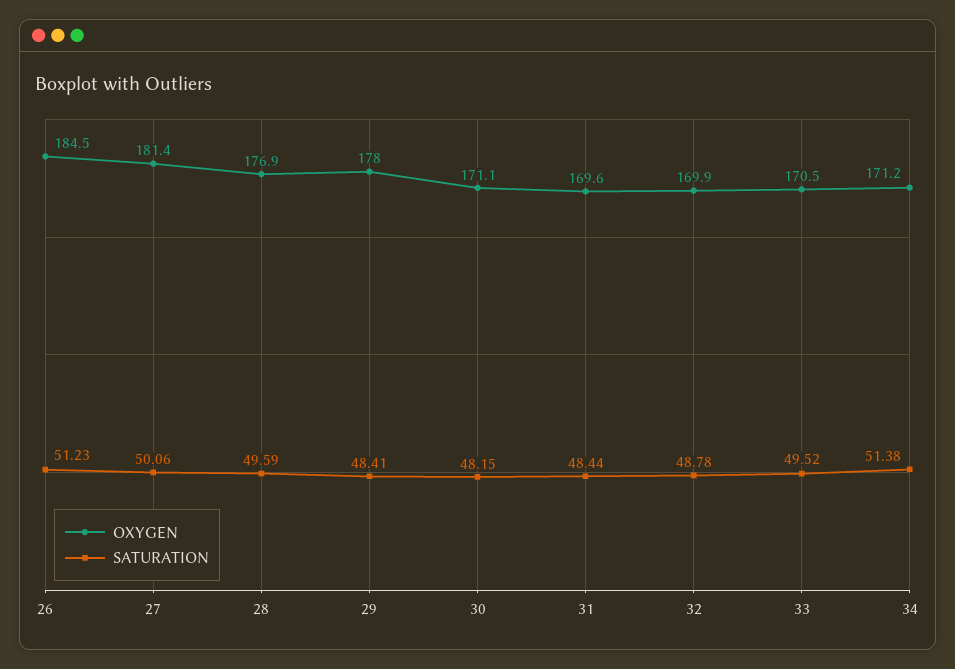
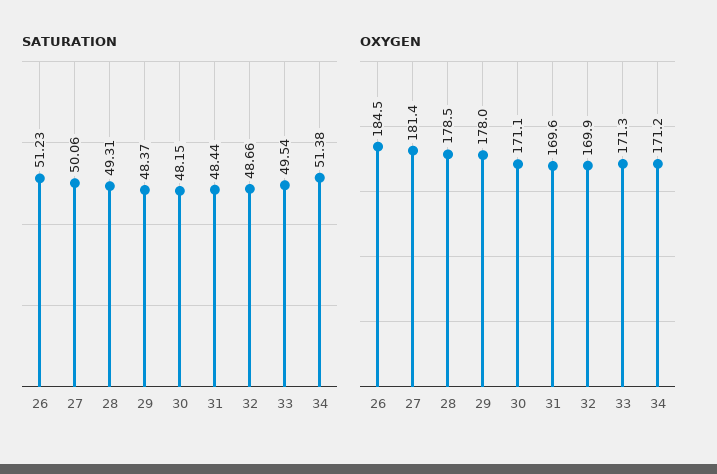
OXYGEN, 28: 176.9 -> 178.5
SATURATION, 28: 49.59 -> 49.31
SATURATION, 29: 48.41 -> 48.37
SATURATION, 32: 48.78 -> 48.66
OXYGEN, 33: 170.5 -> 171.3
SATURATION, 33: 49.52 -> 49.54

